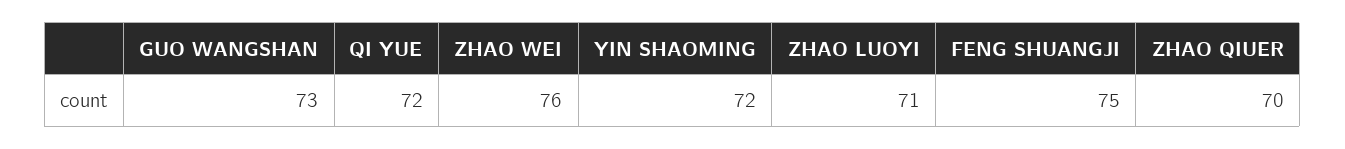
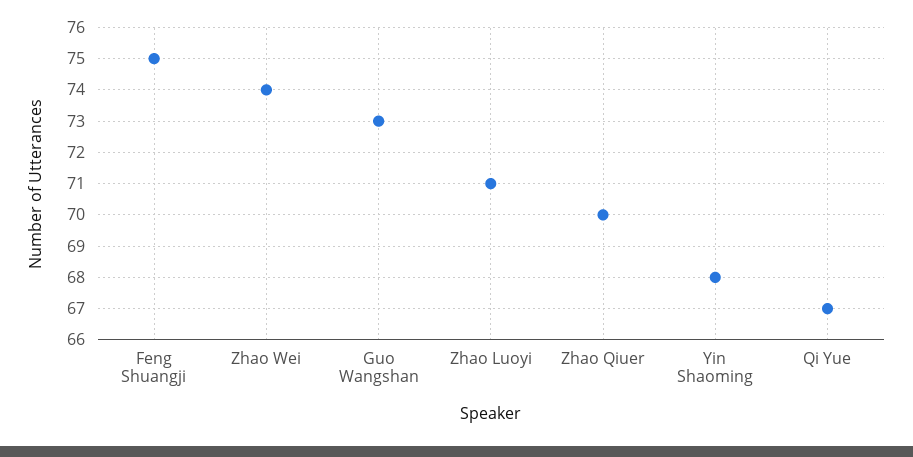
QI YUE: 72 -> 67
ZHAO WEI: 76 -> 74
YIN SHAOMING: 72 -> 68

